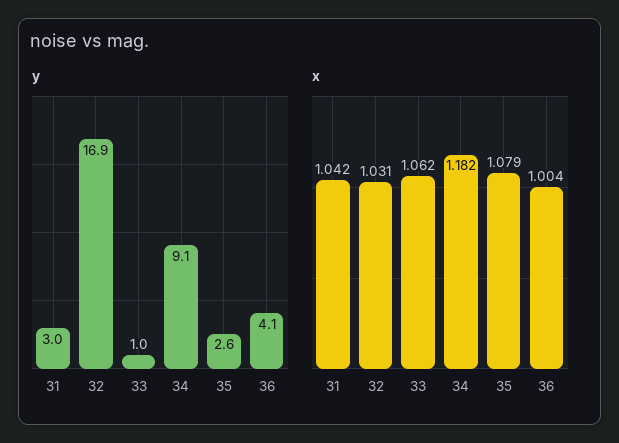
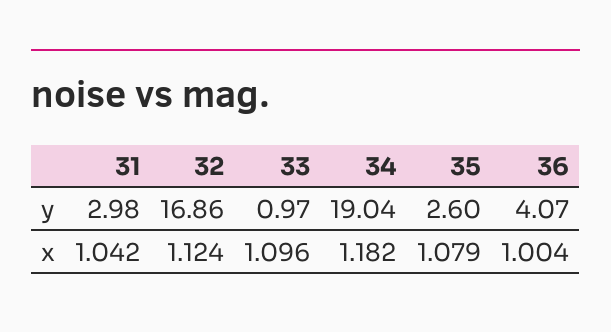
y, 34: 9.1 -> 19.04
x, 32: 1.031 -> 1.124
x, 33: 1.062 -> 1.096

